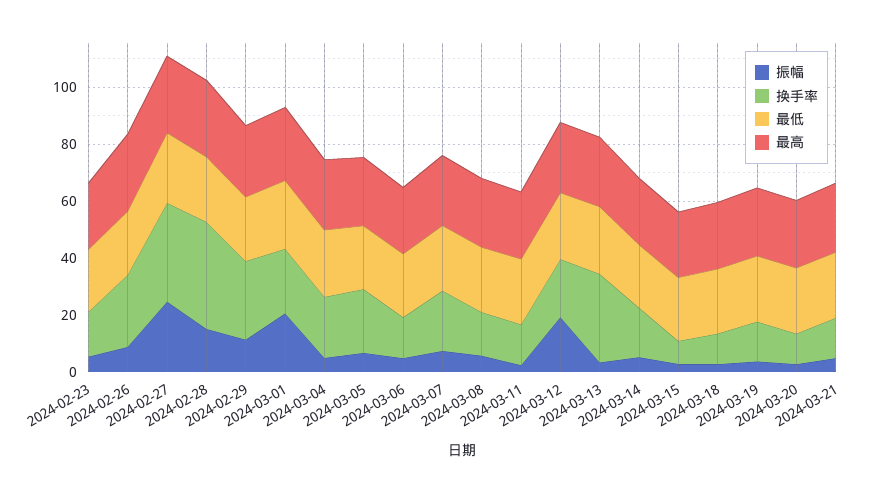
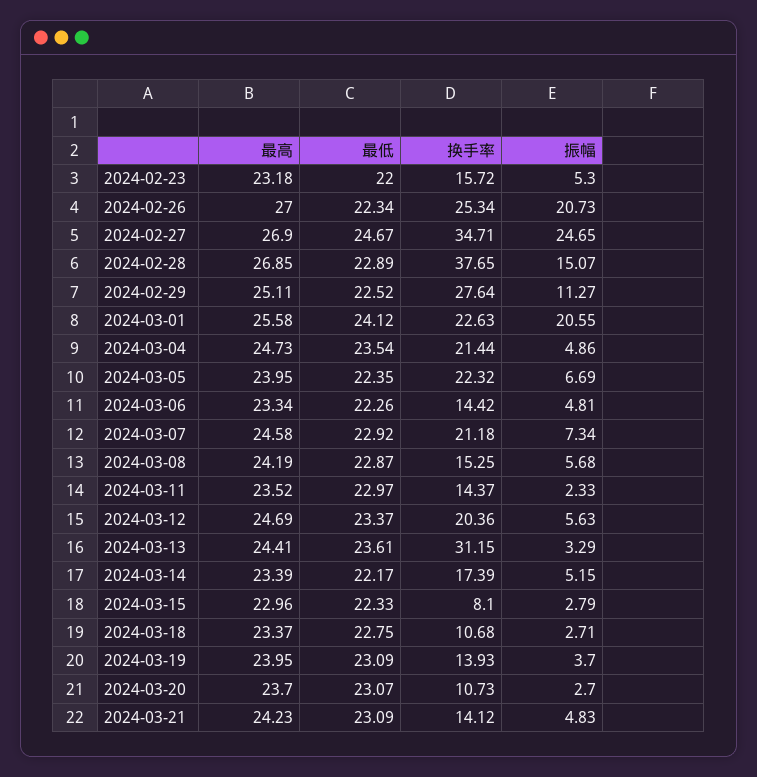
振幅, 2024-02-26: 10 -> 20.73
振幅, 2024-03-12: 20 -> 5.63

